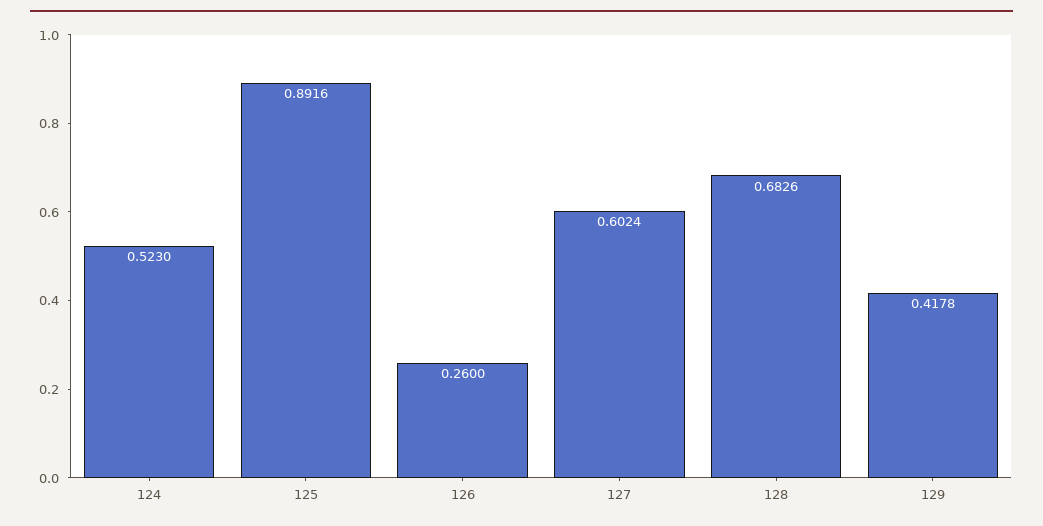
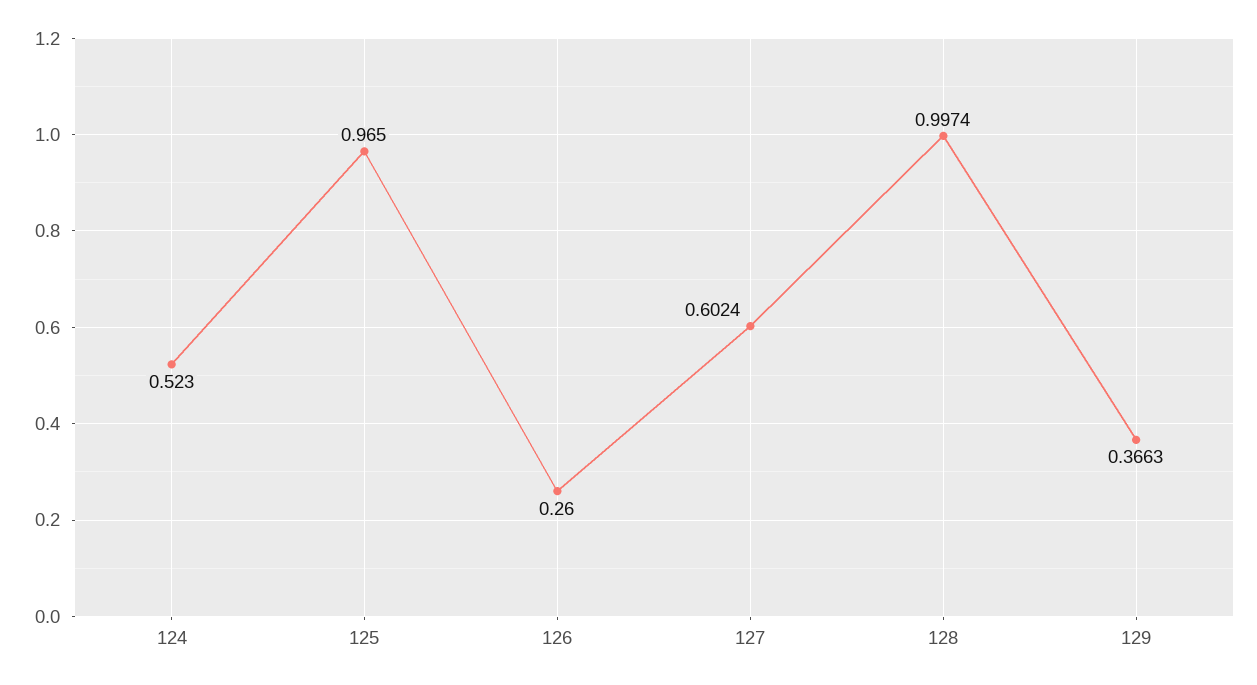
125: 0.8916 -> 0.965
128: 0.6826 -> 0.9974
129: 0.4178 -> 0.3663

